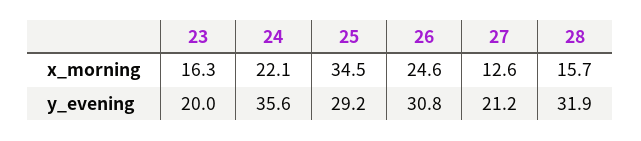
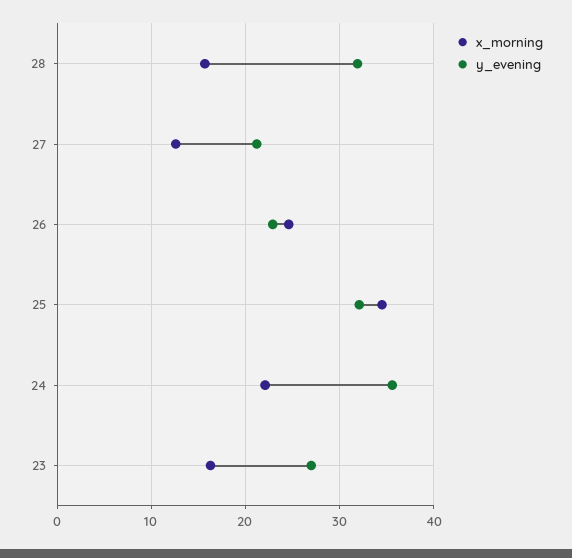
y_evening, 23: 20 -> 27
y_evening, 25: 29.2 -> 32
y_evening, 26: 30.8 -> 23

